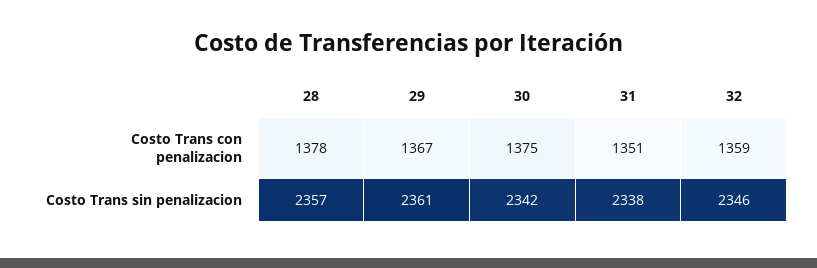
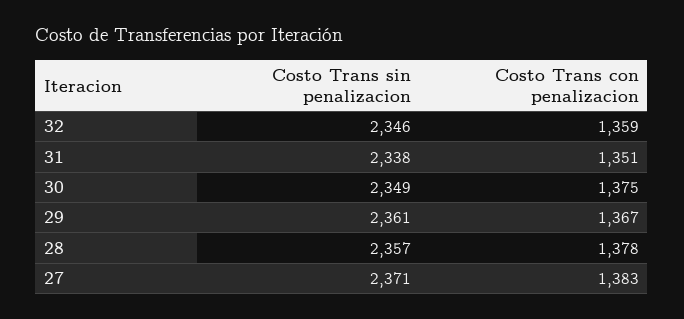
30, Costo Trans sin penalizacion: 2342 -> 2349
27, Costo Trans sin penalizacion: none -> 2371
27, Costo Trans con penalizacion: none -> 1383

